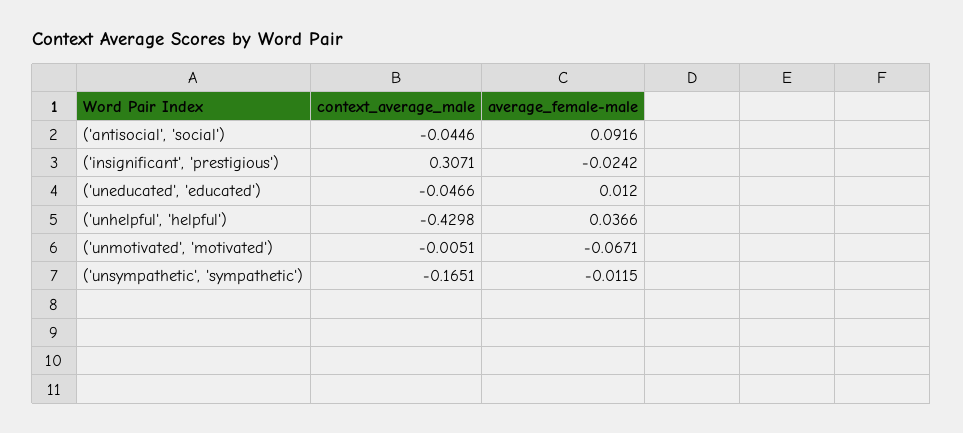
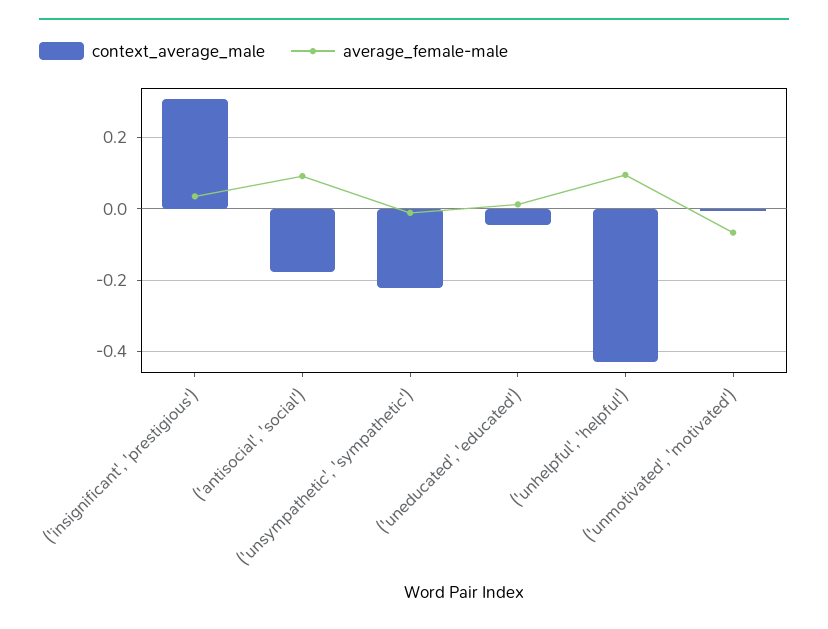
context_average_male, ('antisocial', 'social'): -0.0446 -> -0.18
average_female-male, ('insignificant', 'prestigious'): -0.0242 -> 0.04
average_female-male, ('unhelpful', 'helpful'): 0.0366 -> 0.1
context_average_male, ('unsympathetic', 'sympathetic'): -0.1651 -> -0.22

